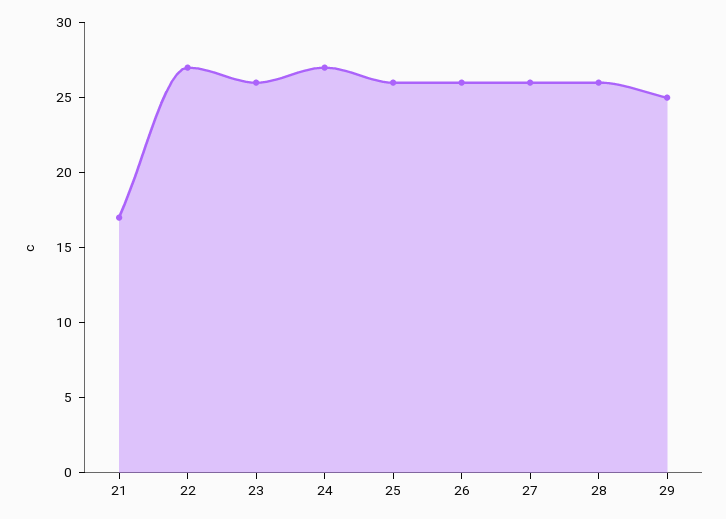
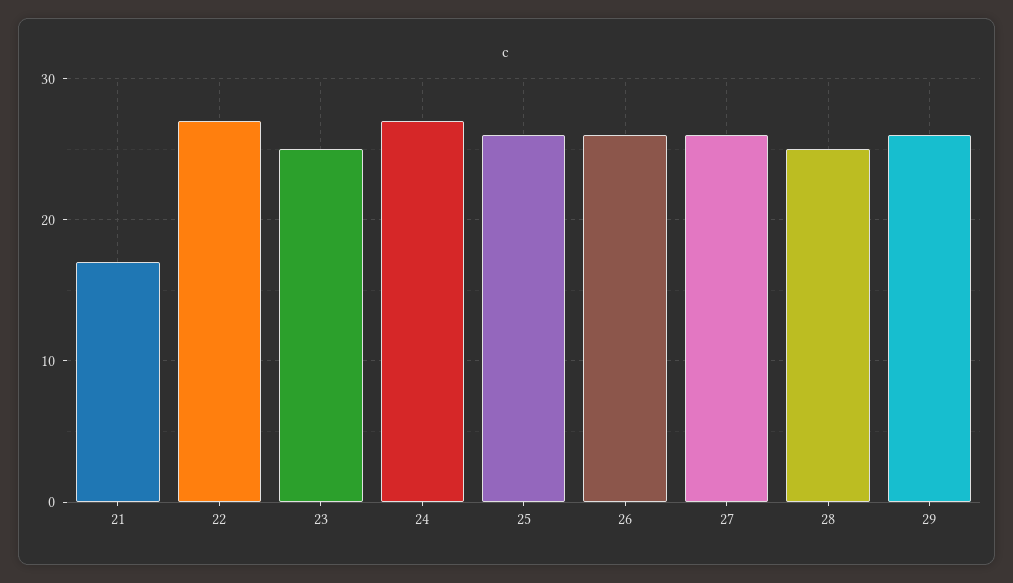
23: 26 -> 25
28: 26 -> 25
29: 25 -> 26

